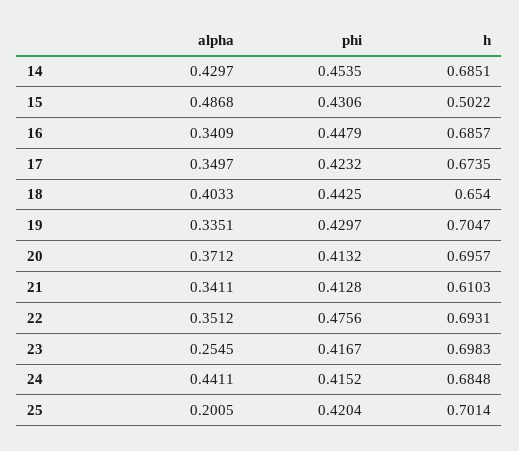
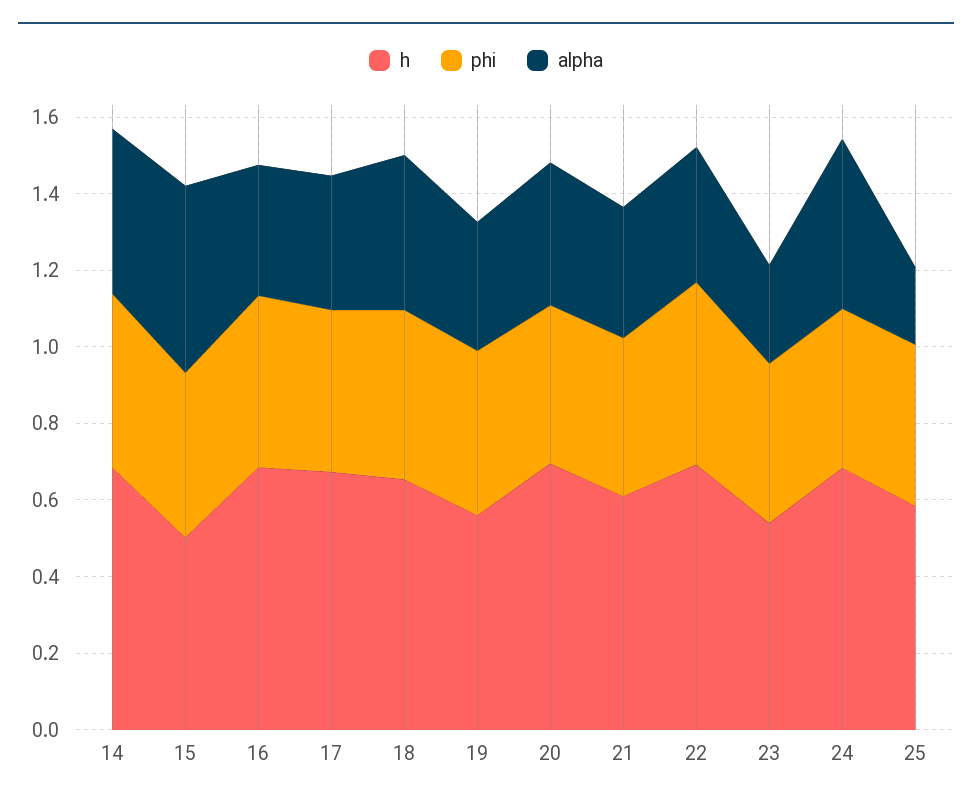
h, 19: 0.7047 -> 0.55
h, 23: 0.6983 -> 0.55
h, 25: 0.7014 -> 0.6

